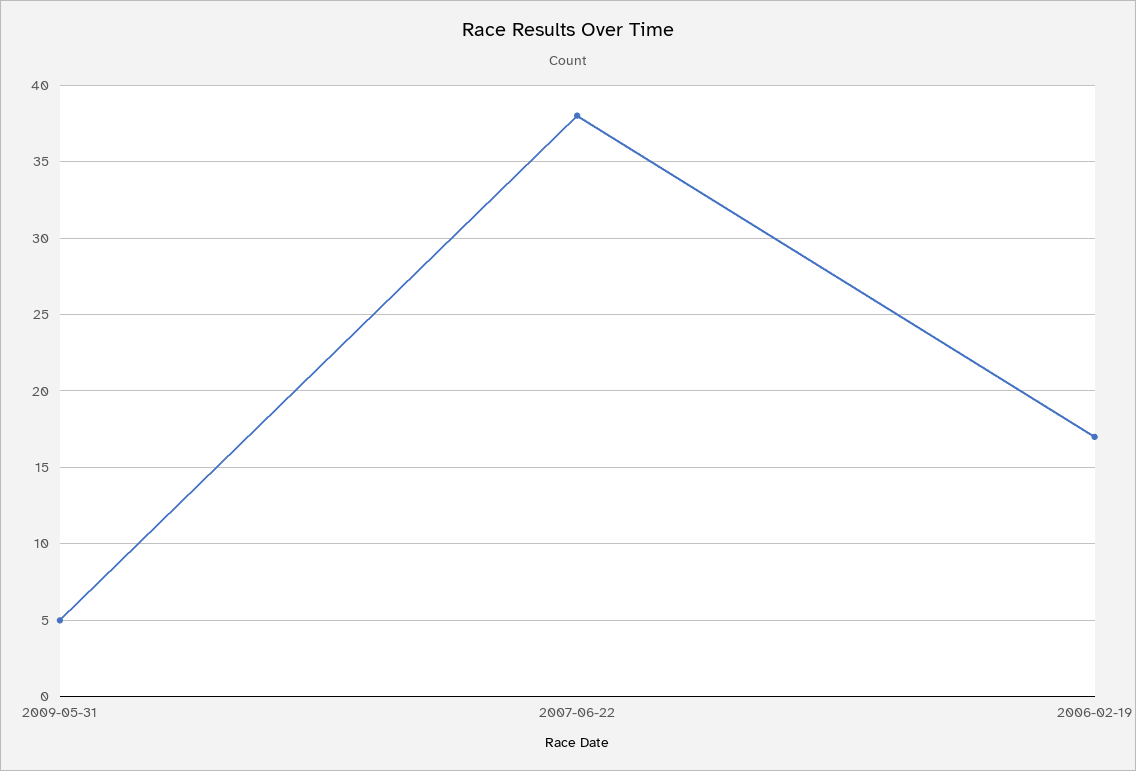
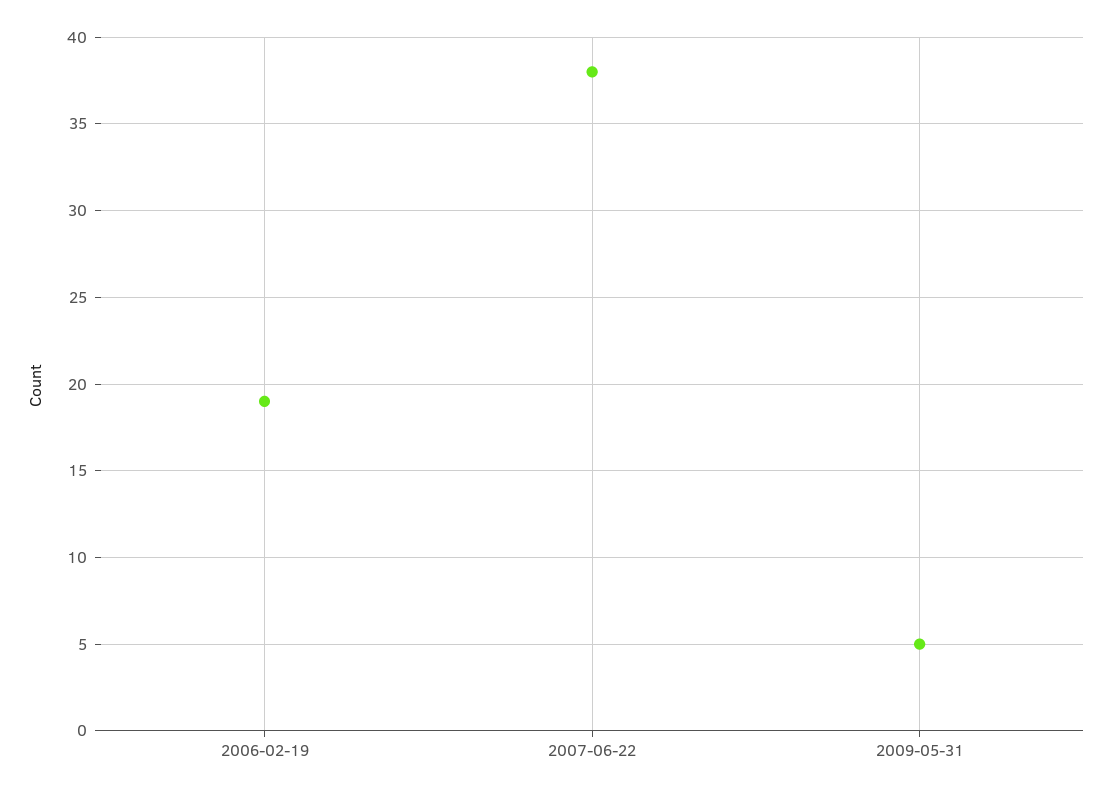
2006-02-19: 17 -> 19

